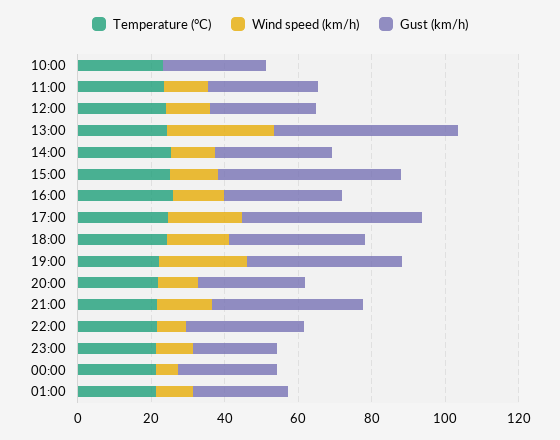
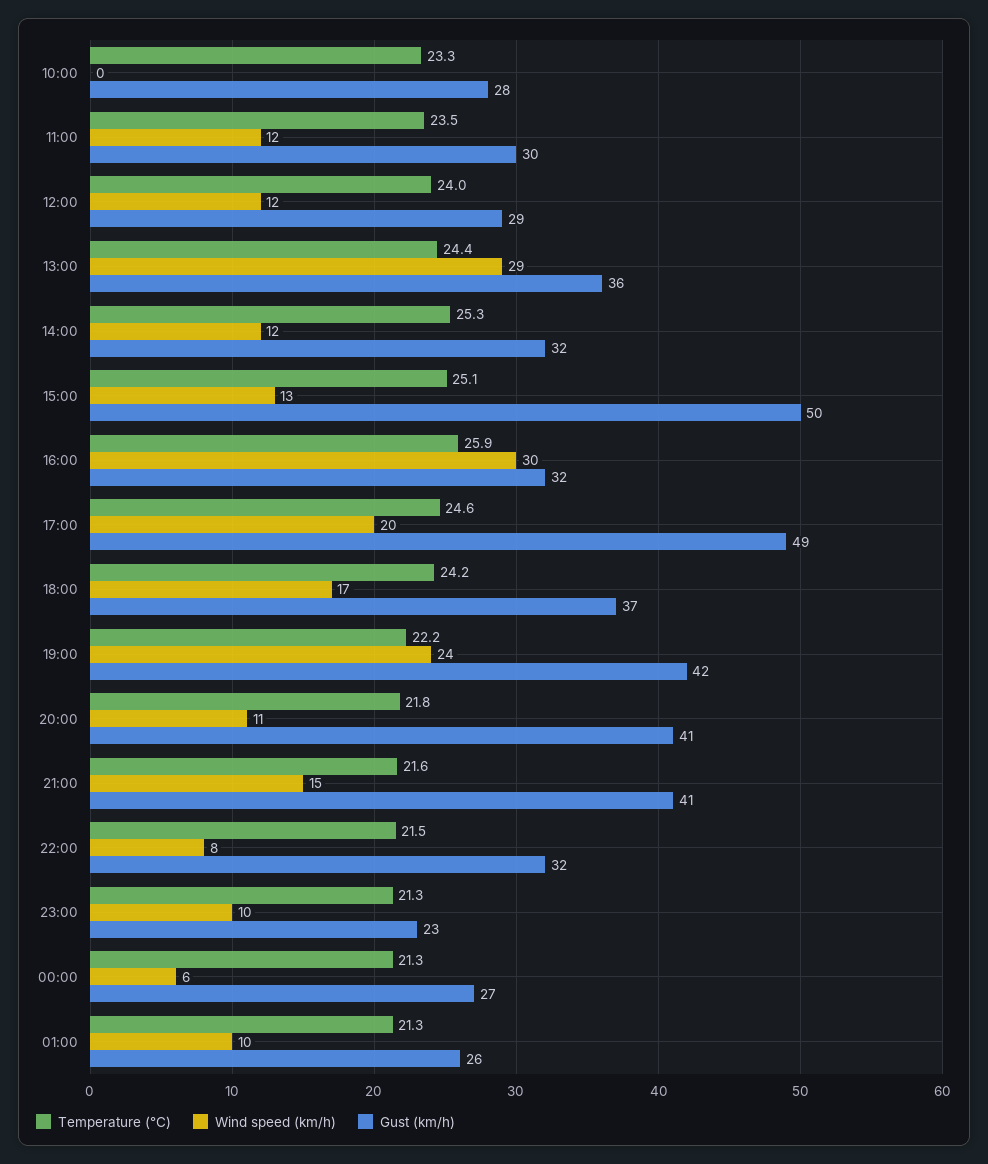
Gust (km/h), 13:00: 50 -> 36
Wind speed (km/h), 16:00: 15 -> 30
Gust (km/h), 20:00: 30 -> 41

